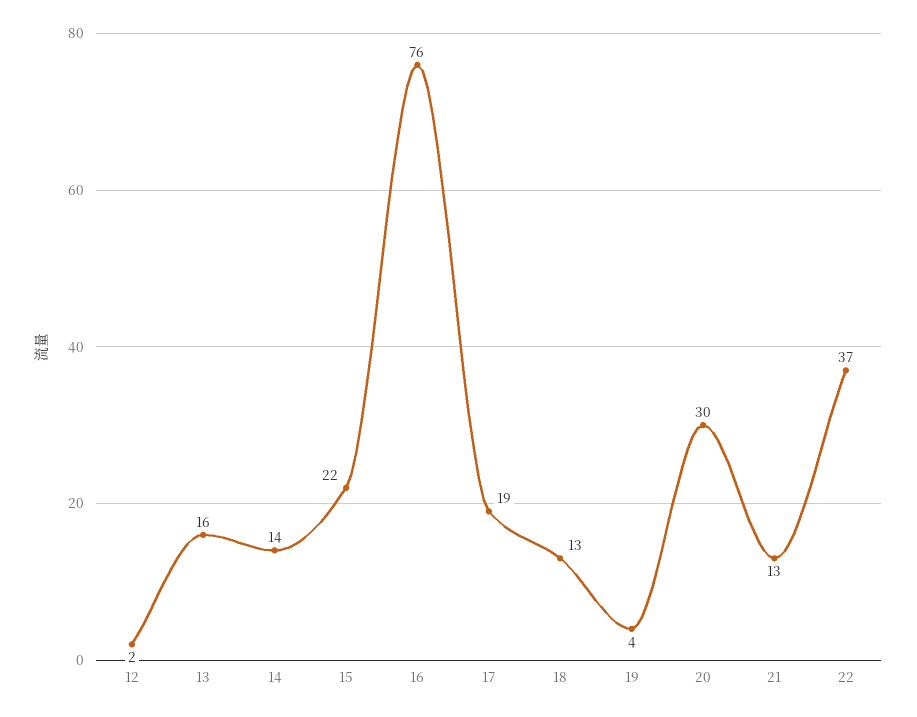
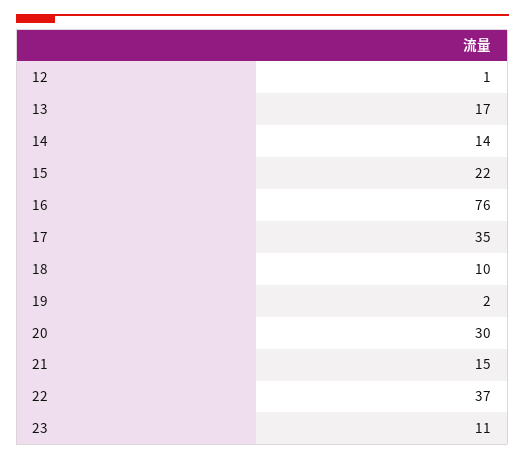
12: 2 -> 1
13: 16 -> 17
17: 19 -> 35
18: 13 -> 10
19: 4 -> 2
21: 13 -> 15
23: none -> 11

